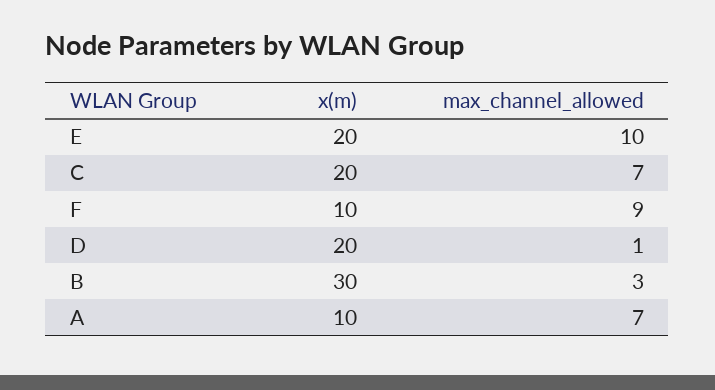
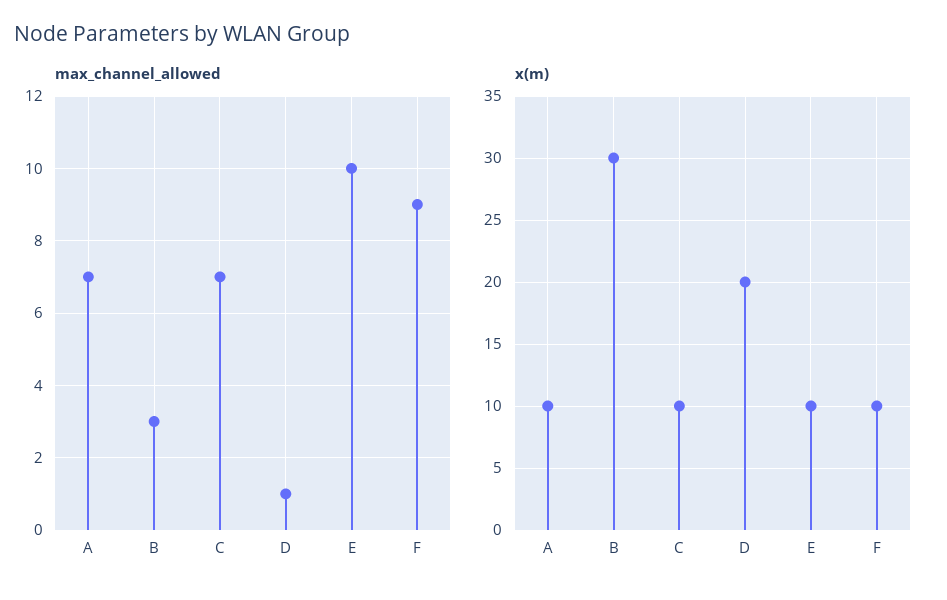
x(m), E: 20 -> 10
x(m), C: 20 -> 10

